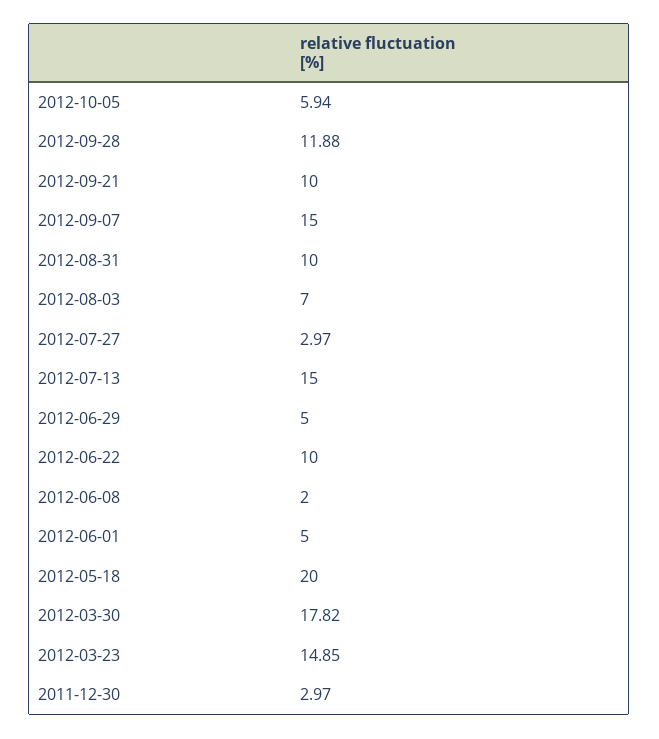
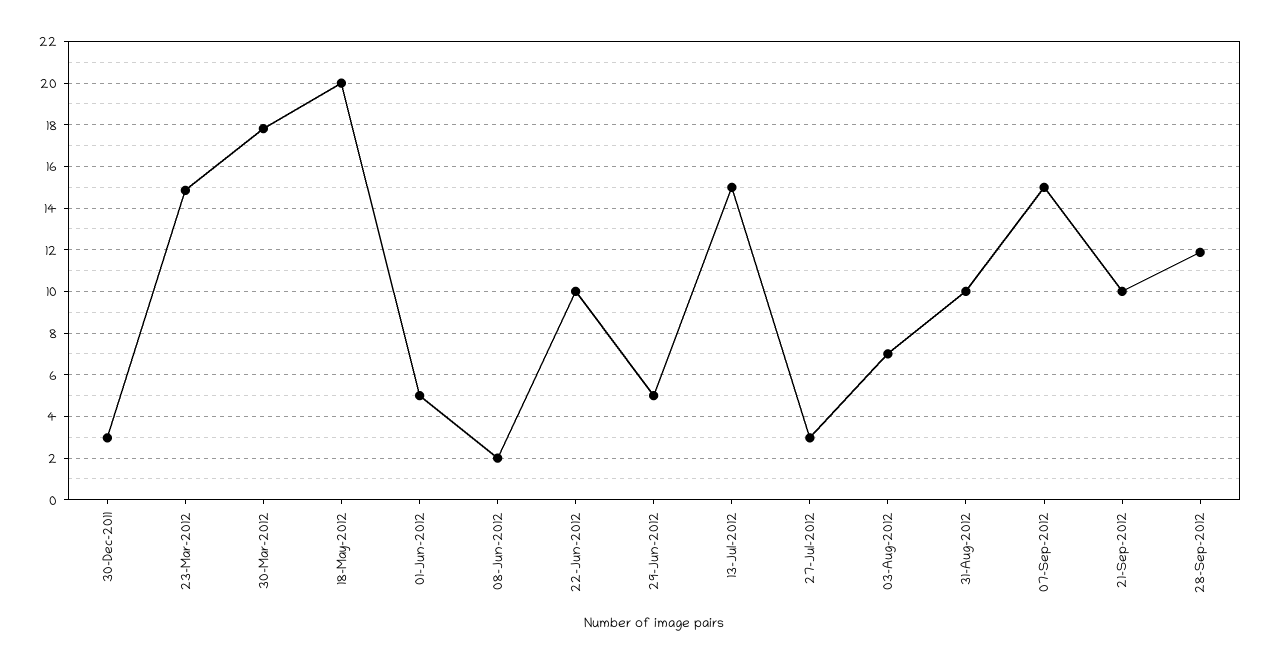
2012-10-05: 5.94 -> none

